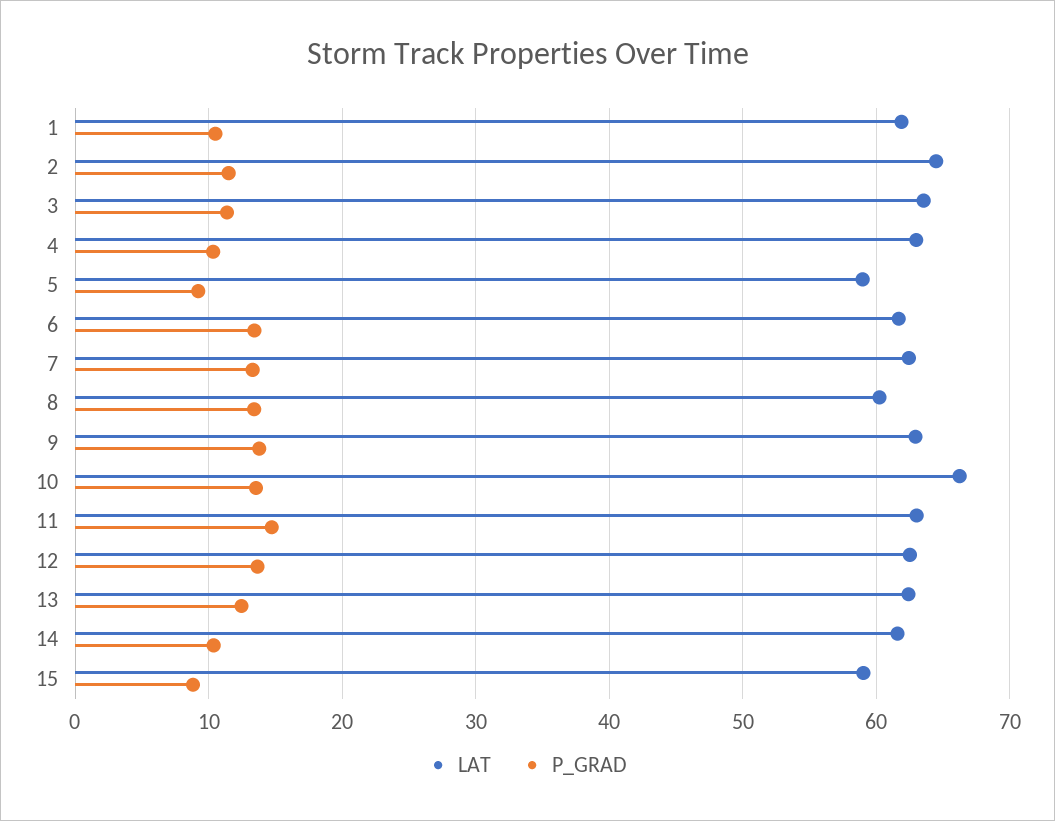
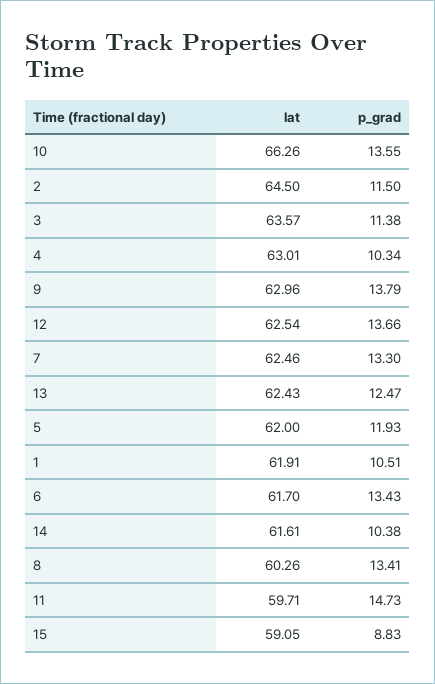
LAT, 5: 59 -> 62
P_GRAD, 5: 9 -> 11.93
LAT, 11: 63 -> 59.71

